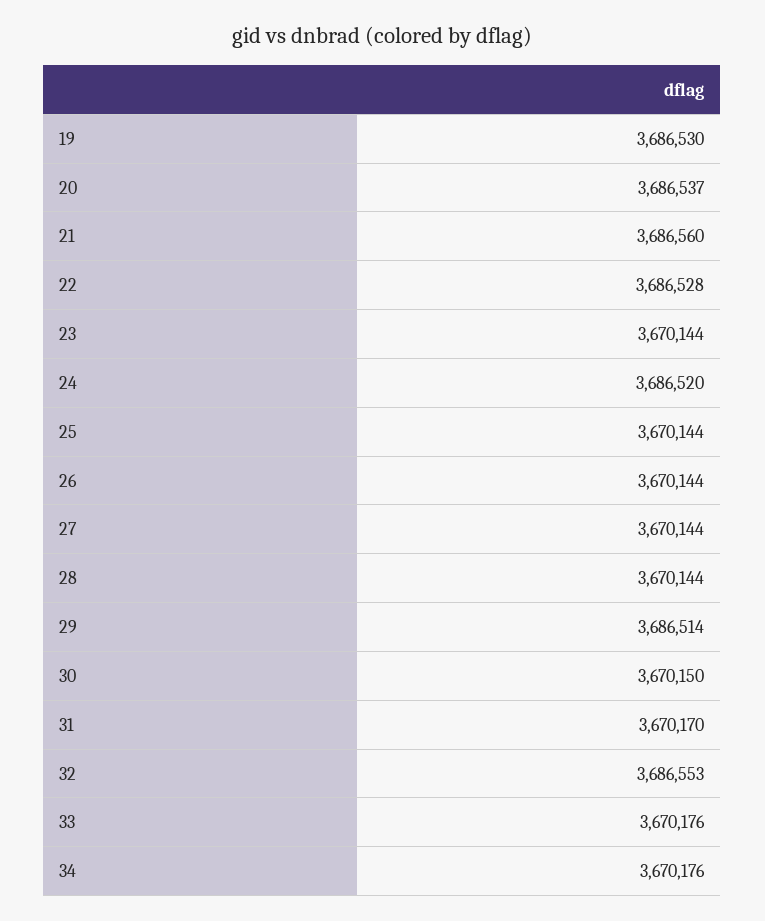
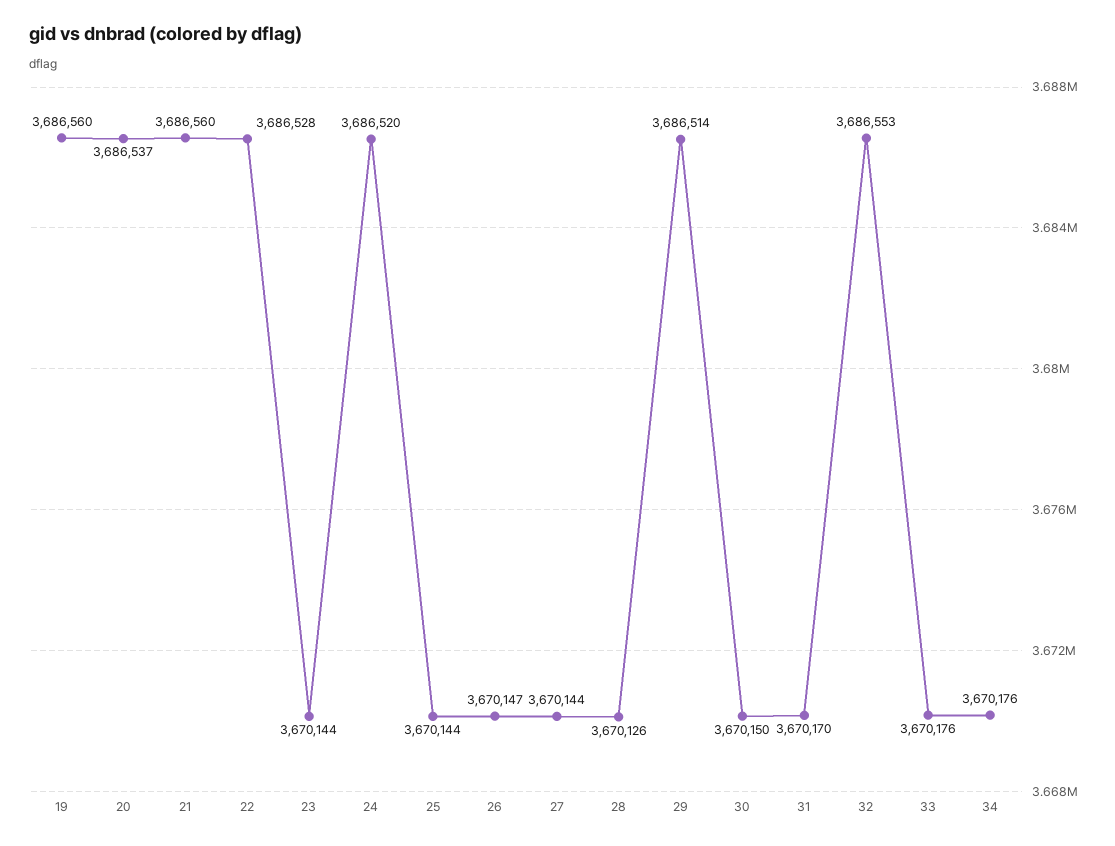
19: 3686530 -> 3686560
26: 3670144 -> 3670147
28: 3670144 -> 3670126

